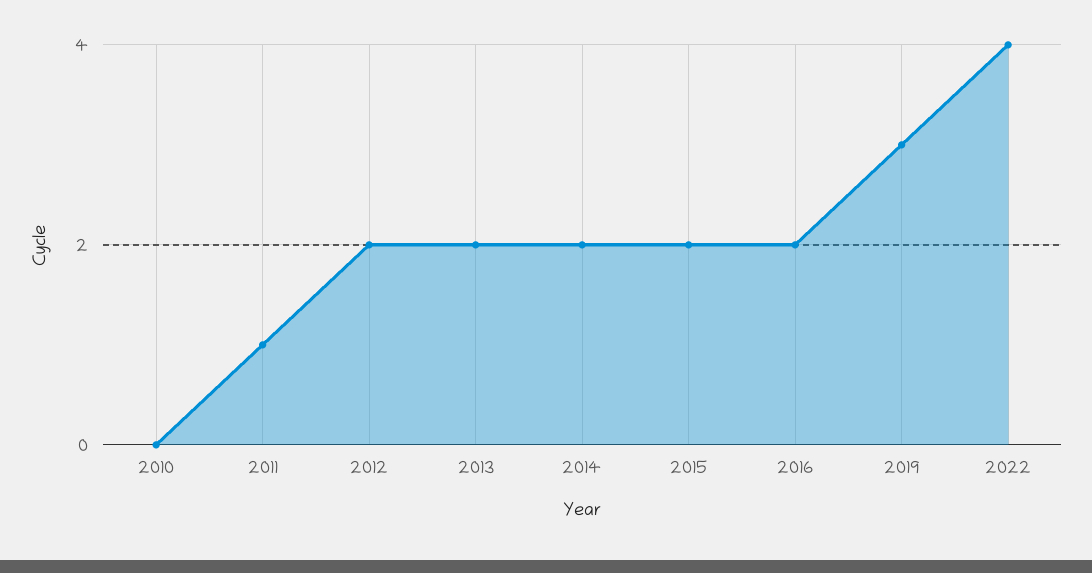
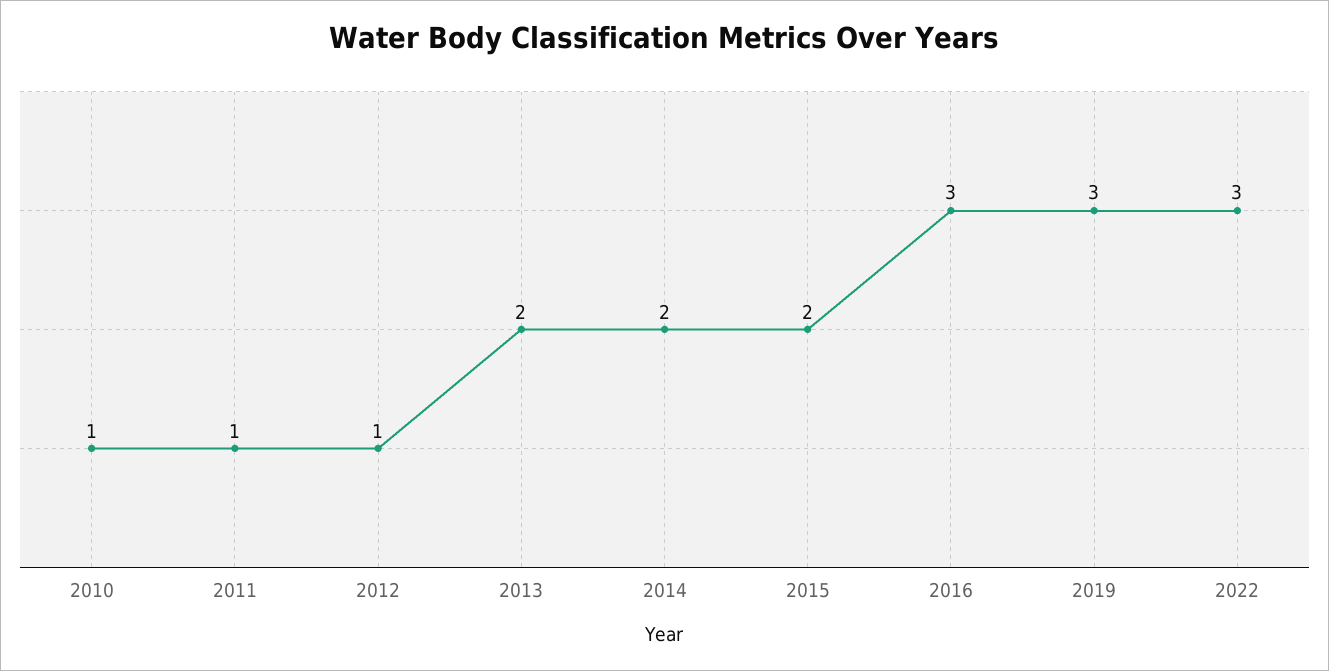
2010: 0 -> 1
2012: 2 -> 1
2016: 2 -> 3
2022: 4 -> 3

